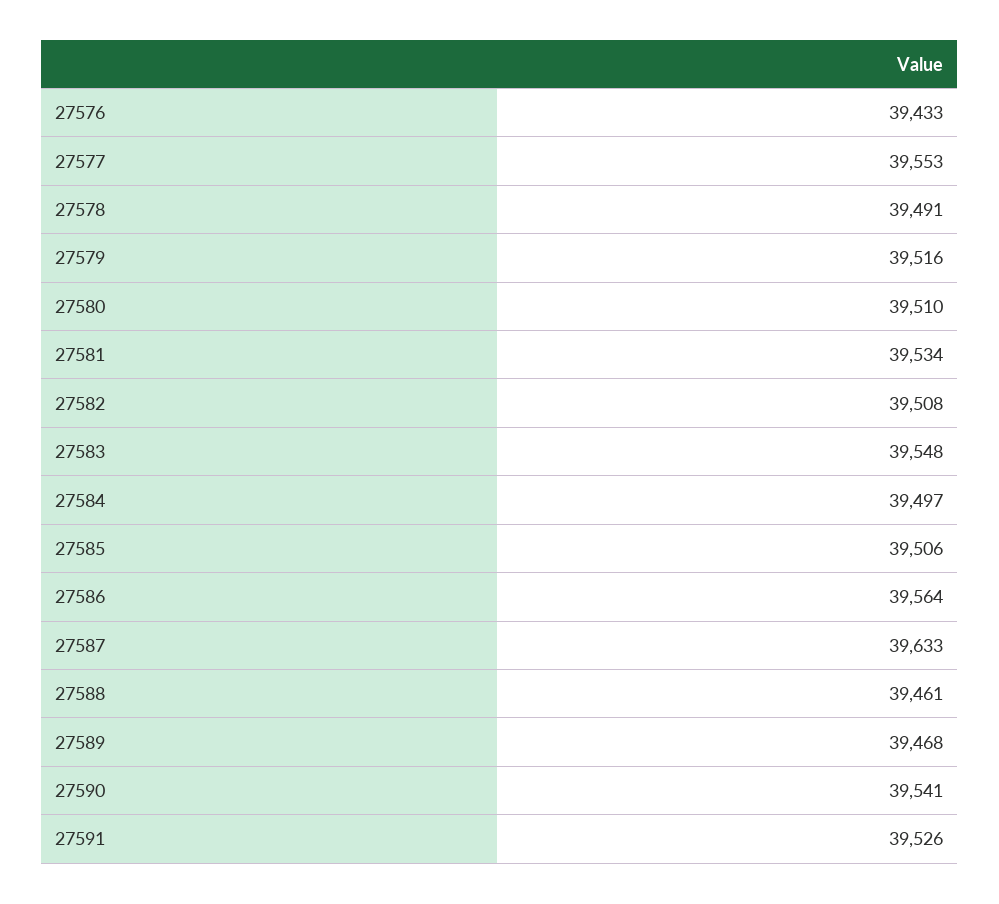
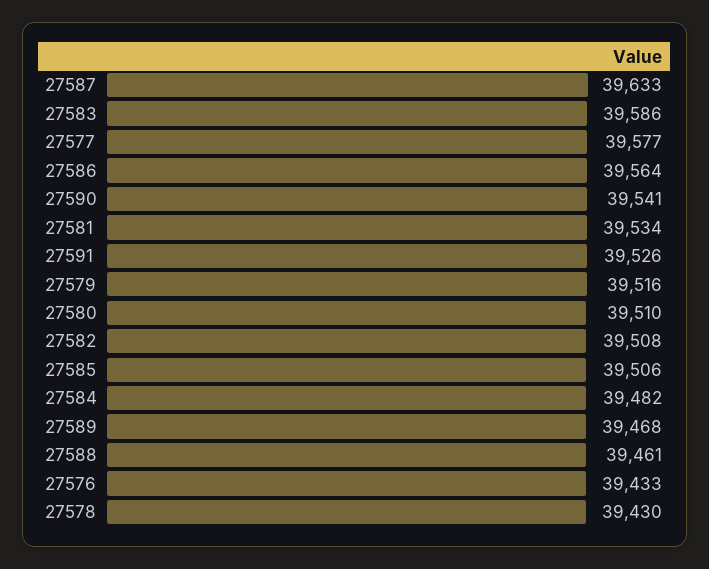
27577: 39553 -> 39577
27578: 39491 -> 39430
27583: 39548 -> 39586
27584: 39497 -> 39482

